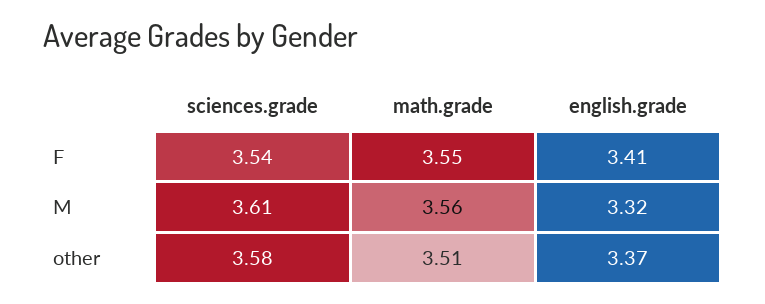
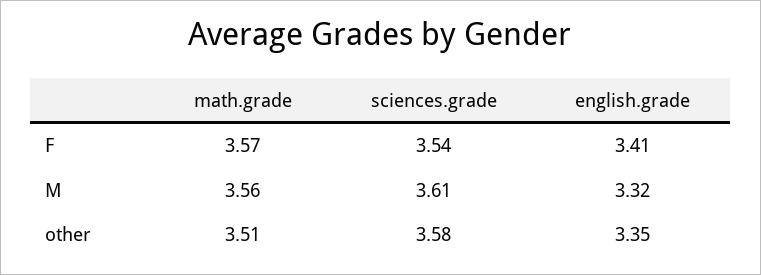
math.grade, F: 3.55 -> 3.57
english.grade, other: 3.37 -> 3.35

